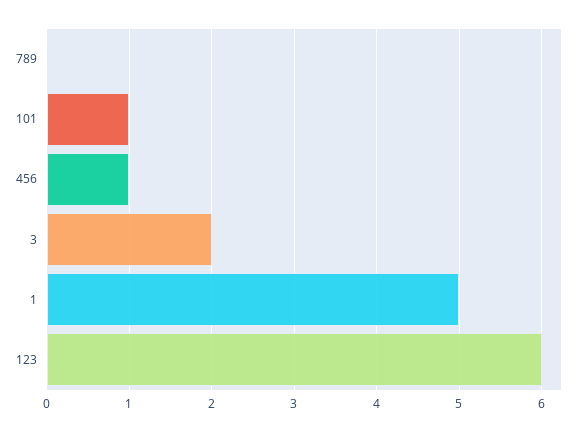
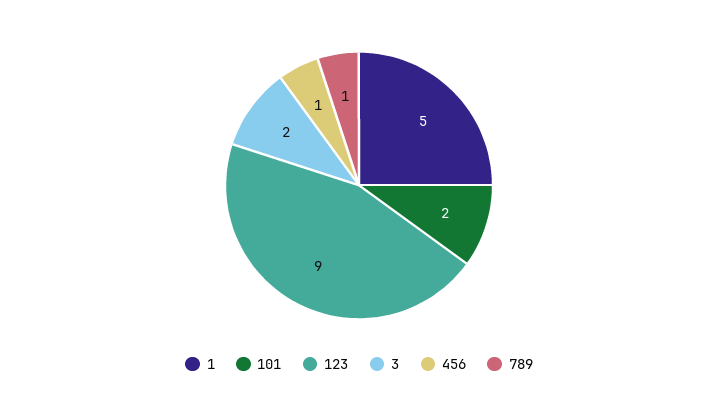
789: 0 -> 1
101: 1 -> 2
123: 6 -> 9

